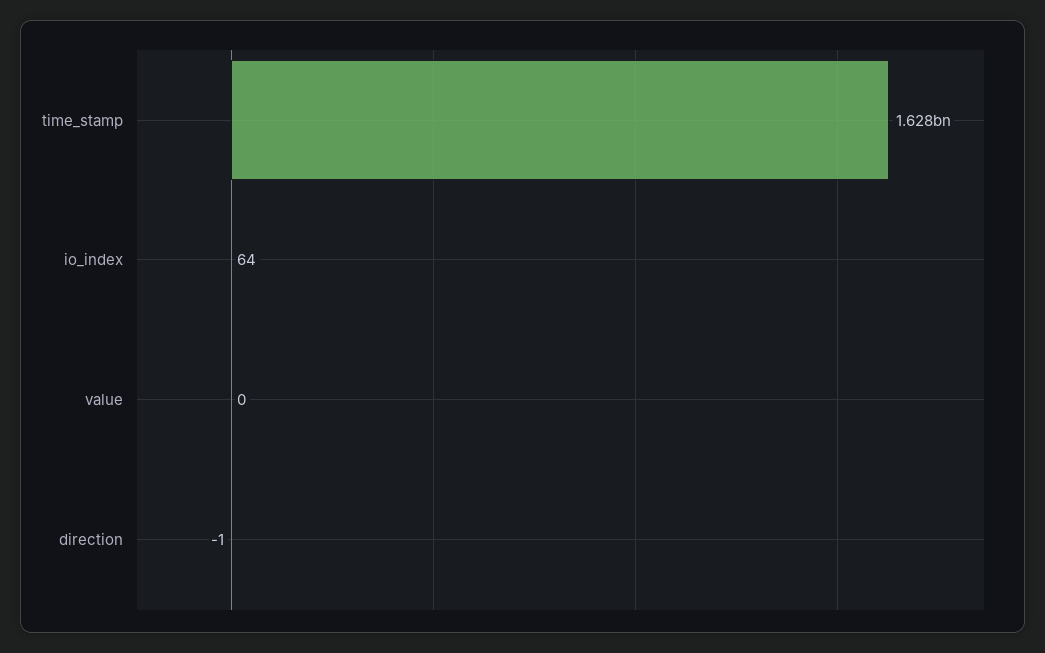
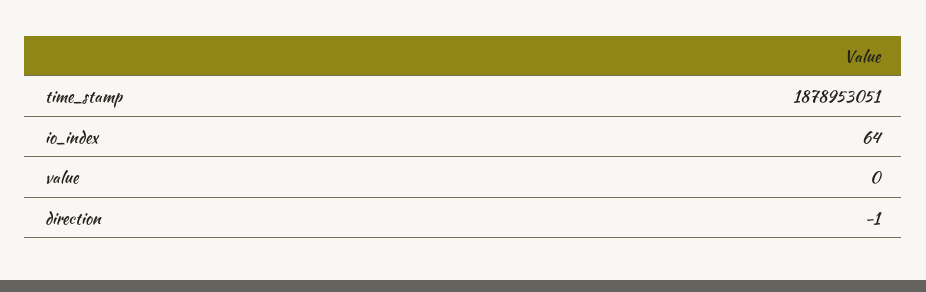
time_stamp: 1628000000 -> 1878953051

